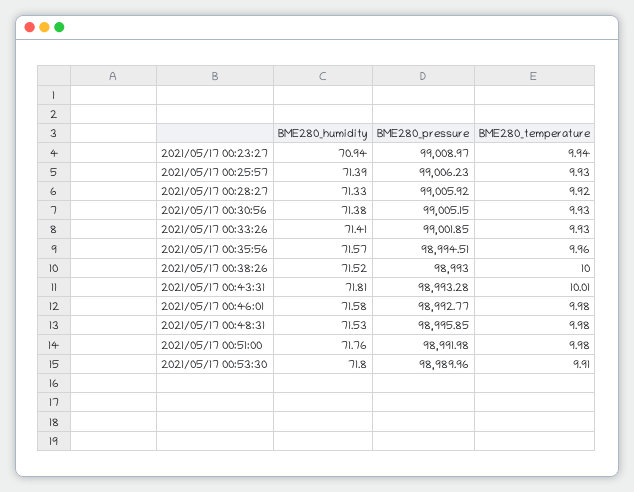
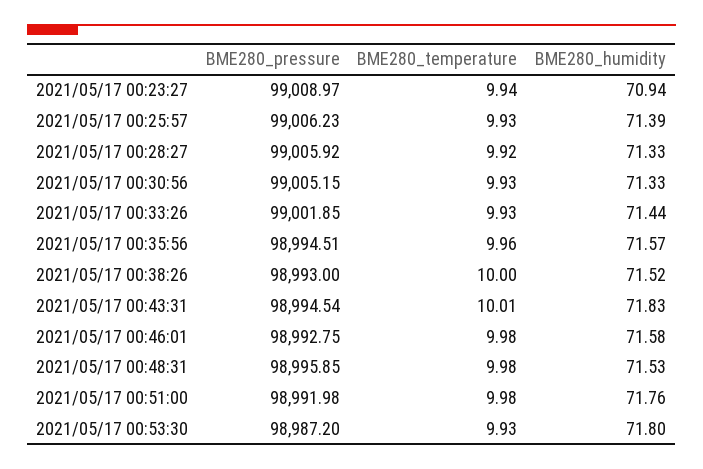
BME280_humidity, 2021/05/17 00:30:56: 71.38 -> 71.33
BME280_humidity, 2021/05/17 00:33:26: 71.41 -> 71.44
BME280_humidity, 2021/05/17 00:43:31: 71.81 -> 71.83
BME280_pressure, 2021/05/17 00:43:31: 98993.28 -> 98994.54
BME280_pressure, 2021/05/17 00:46:01: 98992.77 -> 98992.75
BME280_pressure, 2021/05/17 00:53:30: 98989.96 -> 98987.2
BME280_temperature, 2021/05/17 00:53:30: 9.91 -> 9.93

